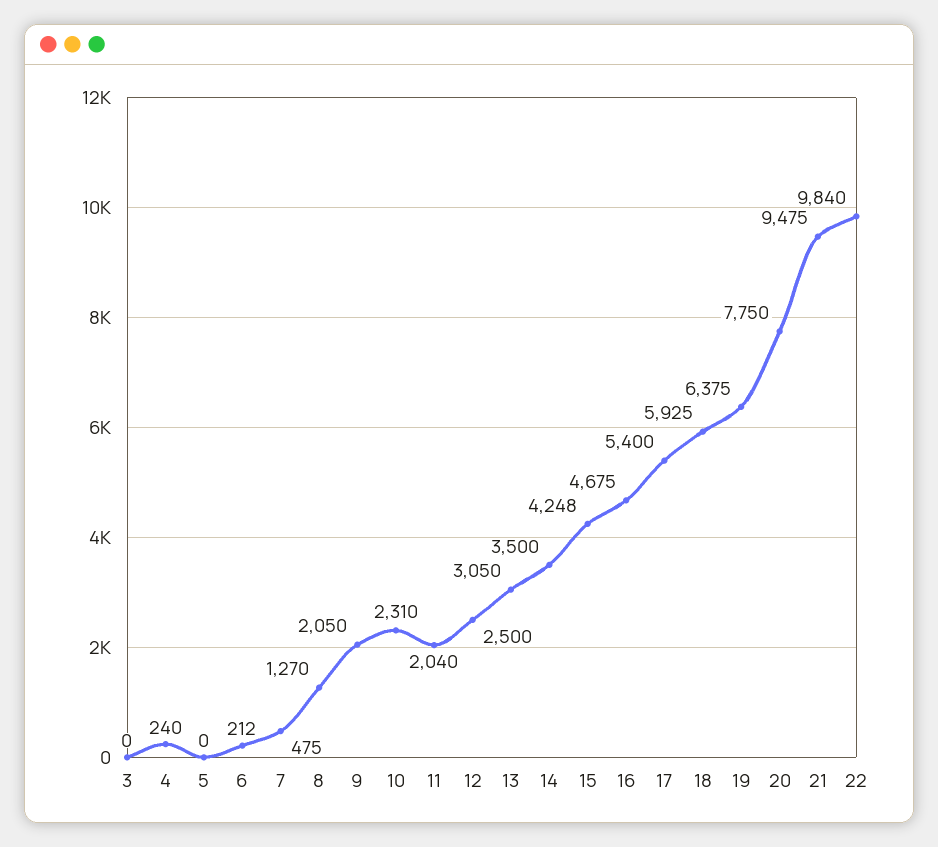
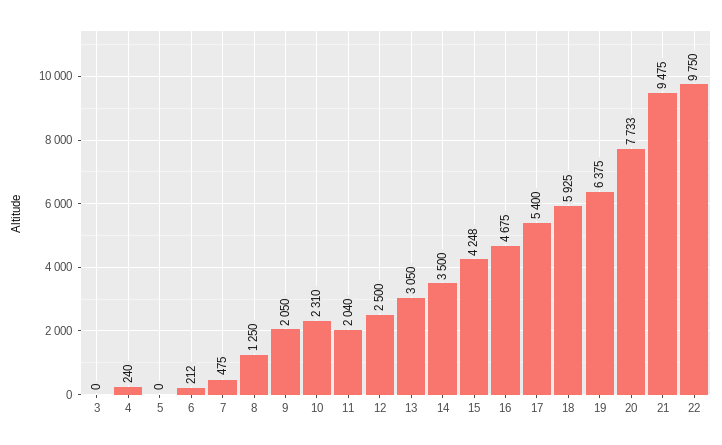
8: 1270 -> 1250
20: 7750 -> 7733
22: 9840 -> 9750

